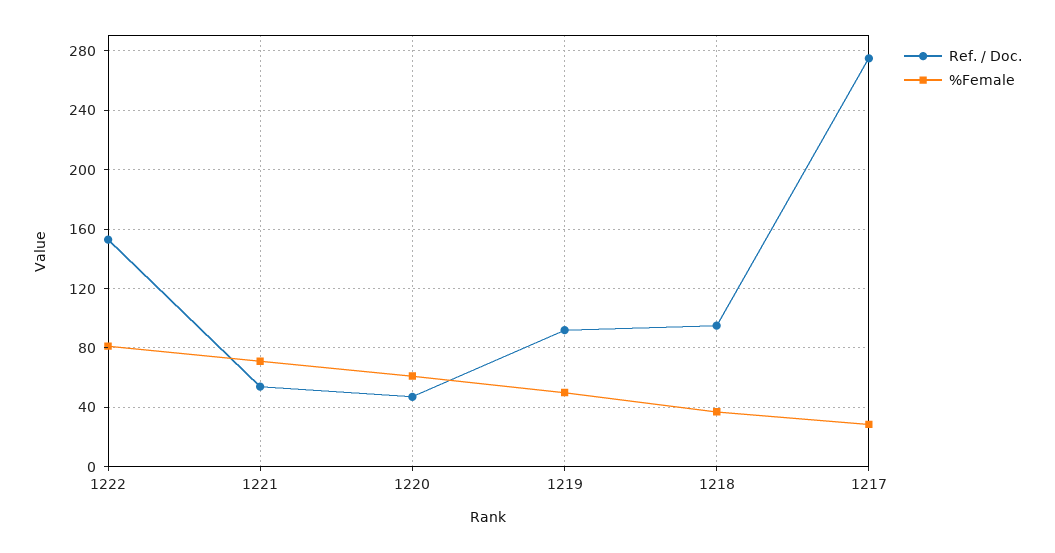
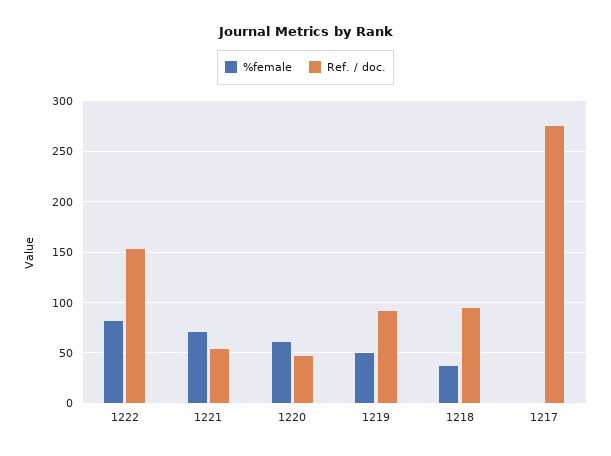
%Female, 1217: 30 -> 0

